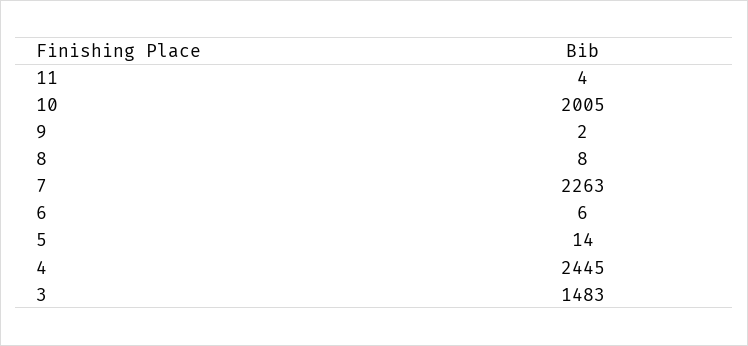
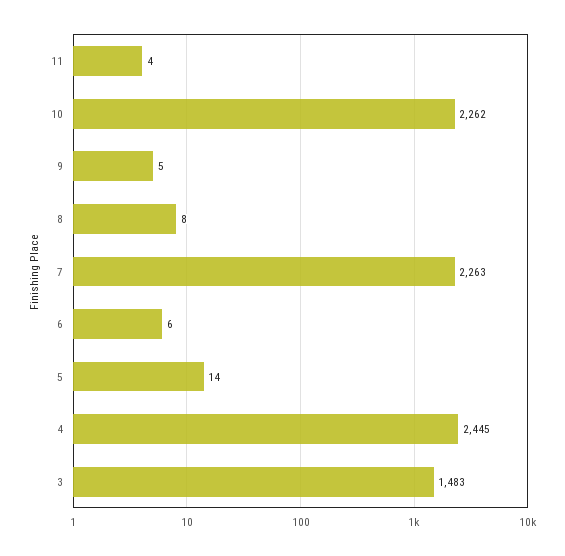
10: 2005 -> 2262
9: 2 -> 5

